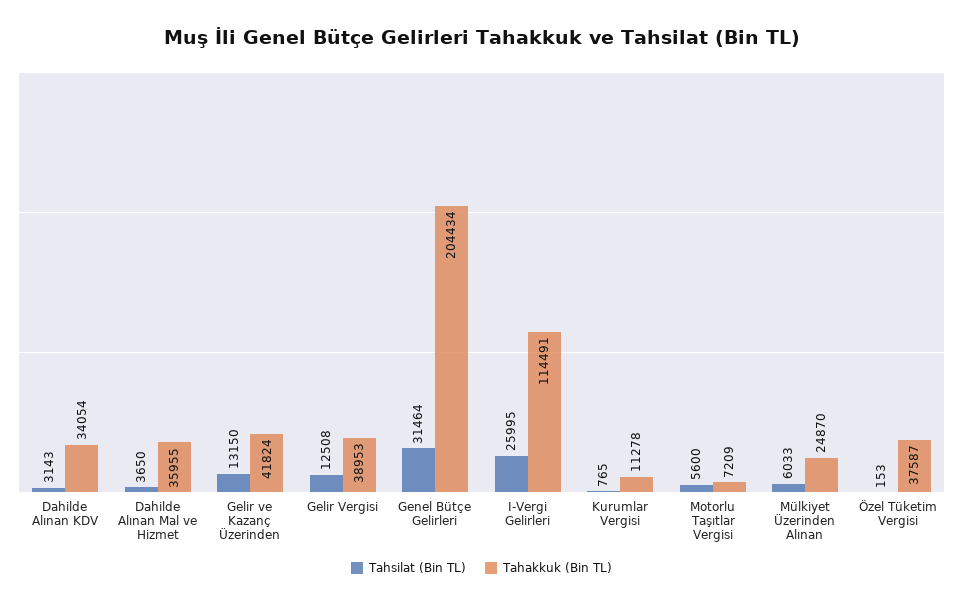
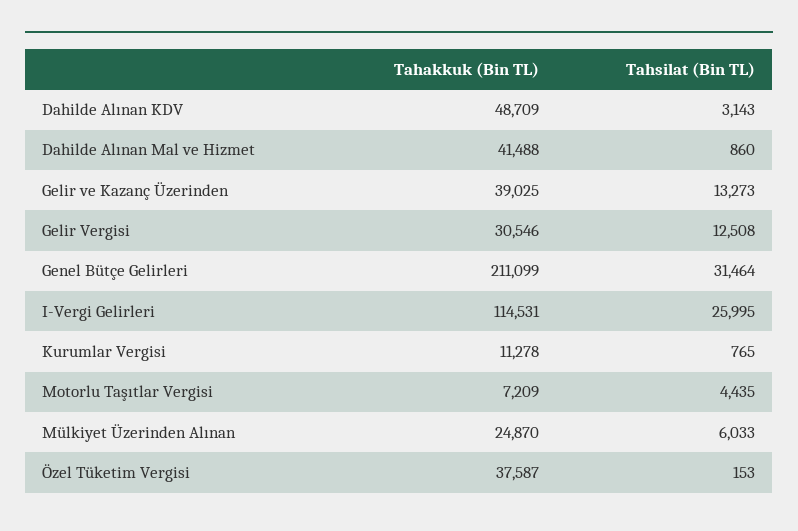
Tahakkuk (Bin TL), Dahilde Alınan KDV: 34054 -> 48709
Tahsilat (Bin TL), Dahilde Alınan Mal ve Hizmet: 3650 -> 860
Tahakkuk (Bin TL), Dahilde Alınan Mal ve Hizmet: 35955 -> 41488
Tahsilat (Bin TL), Gelir ve Kazanç Üzerinden: 13150 -> 13273
Tahakkuk (Bin TL), Gelir ve Kazanç Üzerinden: 41824 -> 39025
Tahakkuk (Bin TL), Gelir Vergisi: 38953 -> 30546
Tahakkuk (Bin TL), Genel Bütçe Gelirleri: 204434 -> 211099
Tahakkuk (Bin TL), I-Vergi Gelirleri: 114491 -> 114531
Tahsilat (Bin TL), Motorlu Taşıtlar Vergisi: 5600 -> 4435

